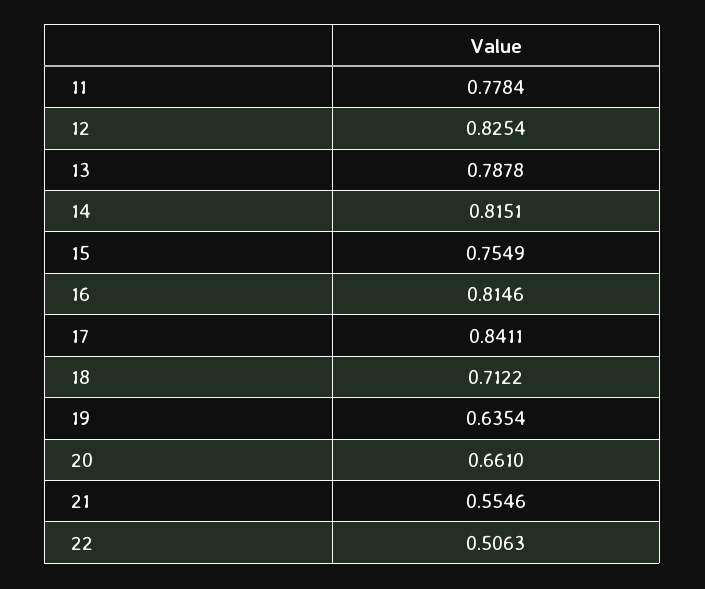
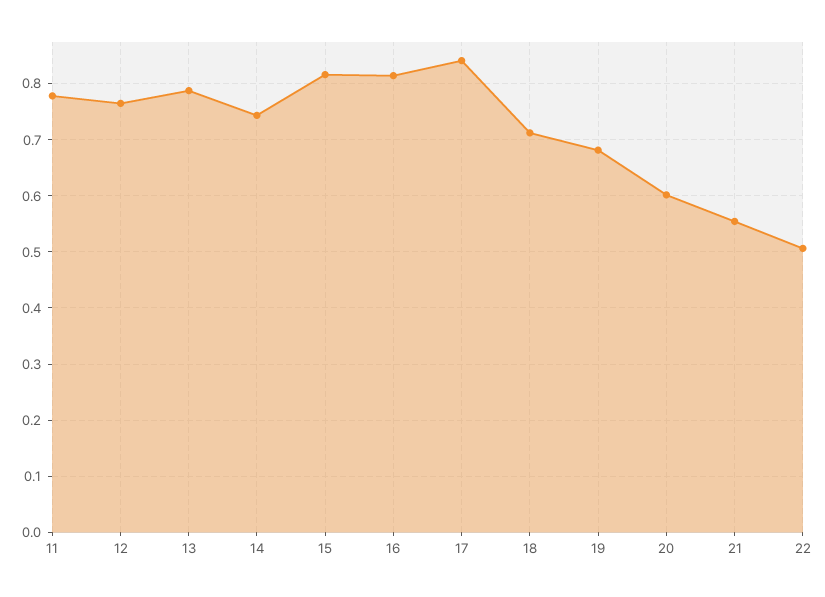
12: 0.8254 -> 0.76
14: 0.8151 -> 0.74
15: 0.7549 -> 0.82
19: 0.6354 -> 0.68
20: 0.661 -> 0.6

